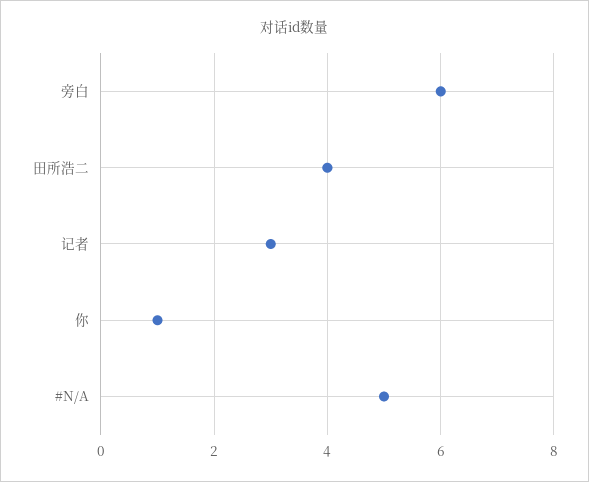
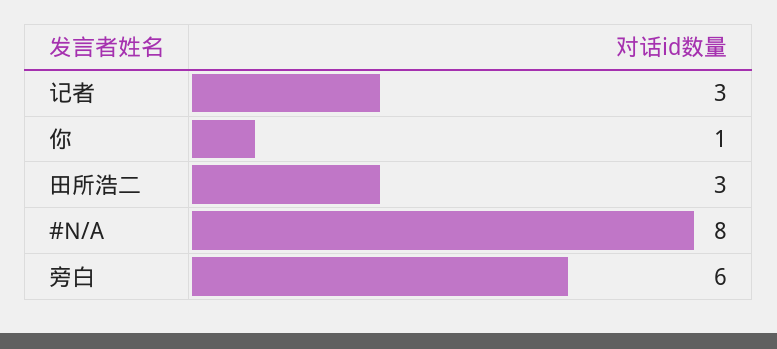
田所浩二: 4 -> 3
#N/A: 5 -> 8

